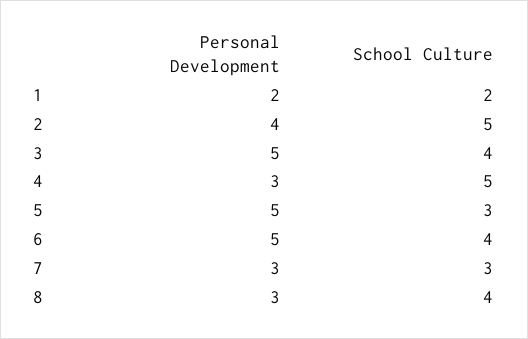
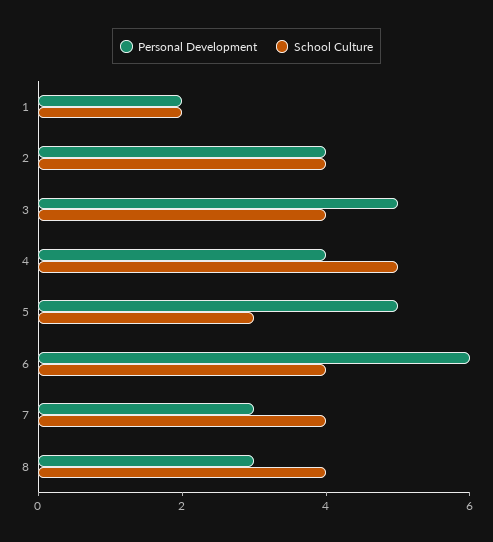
School Culture, 2: 5 -> 4
Personal Development, 4: 3 -> 4
Personal Development, 6: 5 -> 6
School Culture, 7: 3 -> 4

